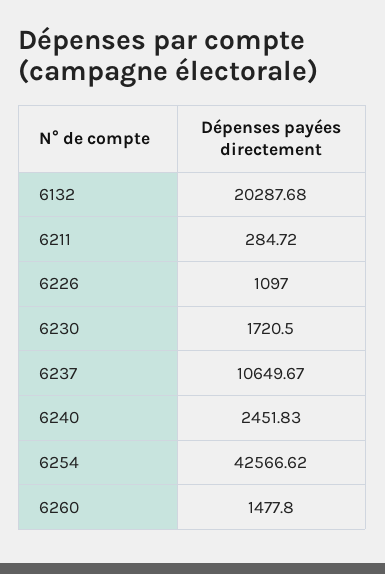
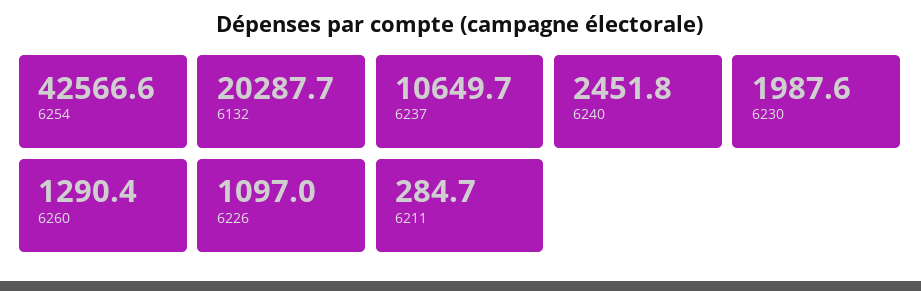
6230: 1720.5 -> 1987.6
6260: 1477.8 -> 1290.4

